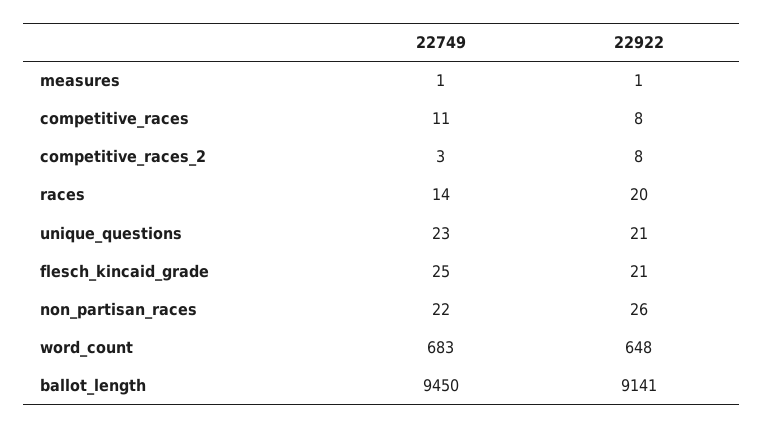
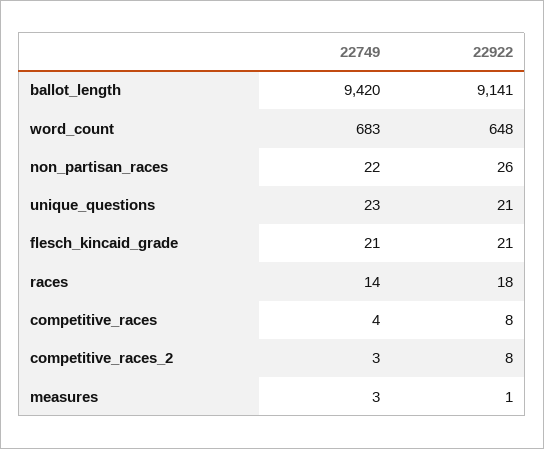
22749, measures: 1 -> 3
22749, competitive_races: 11 -> 4
22922, races: 20 -> 18
22749, flesch_kincaid_grade: 25 -> 21
22749, ballot_length: 9450 -> 9420

